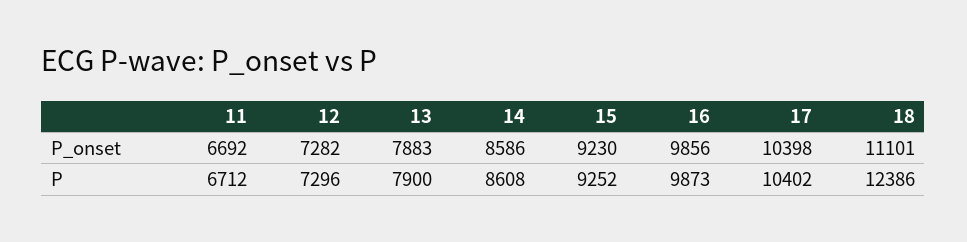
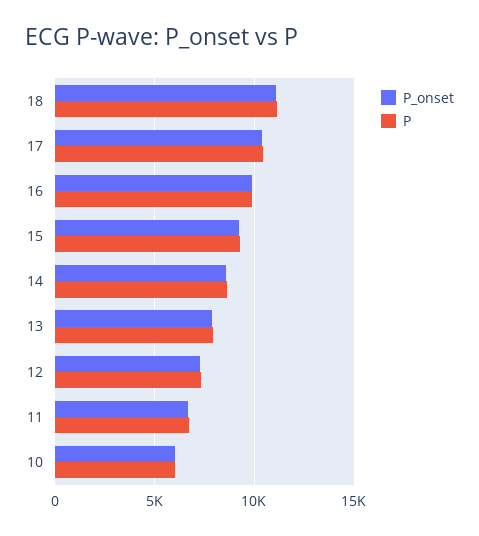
P, 18: 12386 -> 11000
P_onset, 10: none -> 6000
P, 10: none -> 6000

